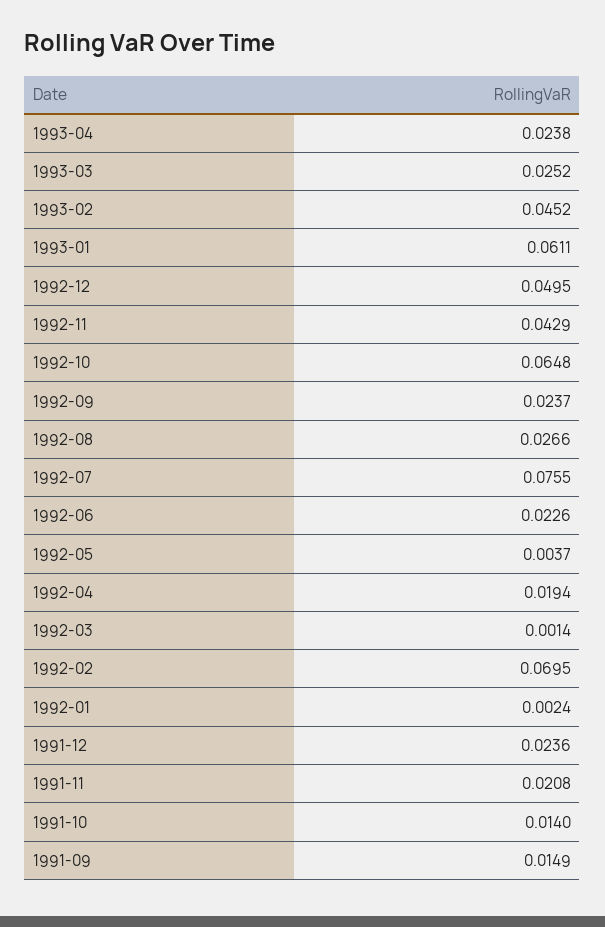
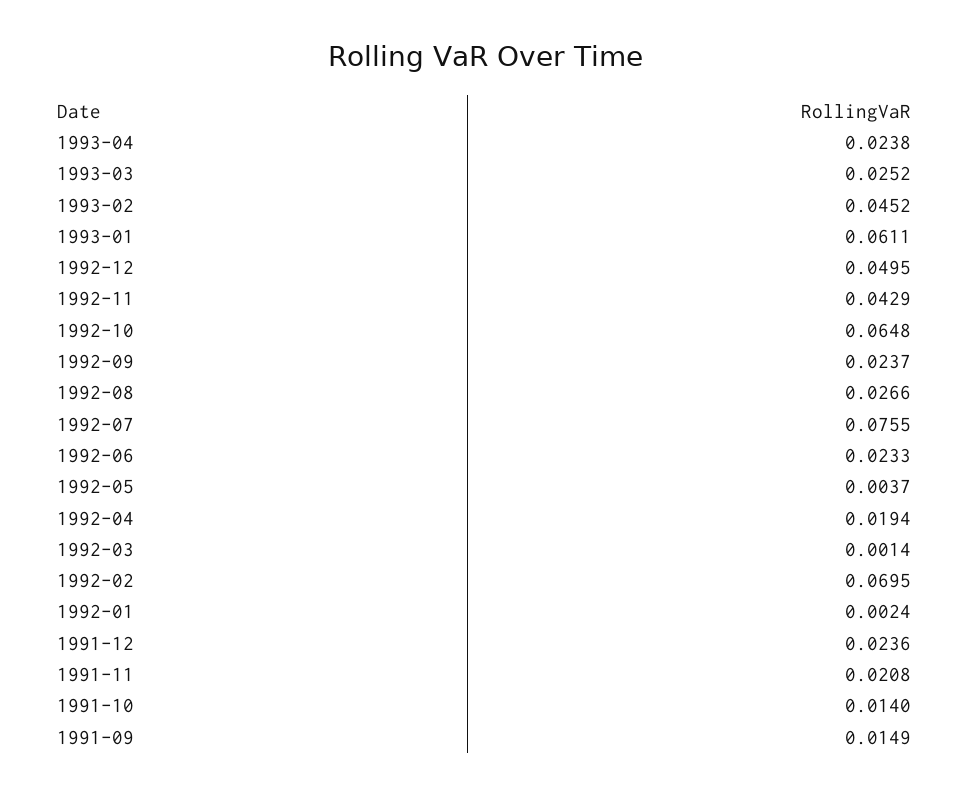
1992-06: 0.0226 -> 0.0233

